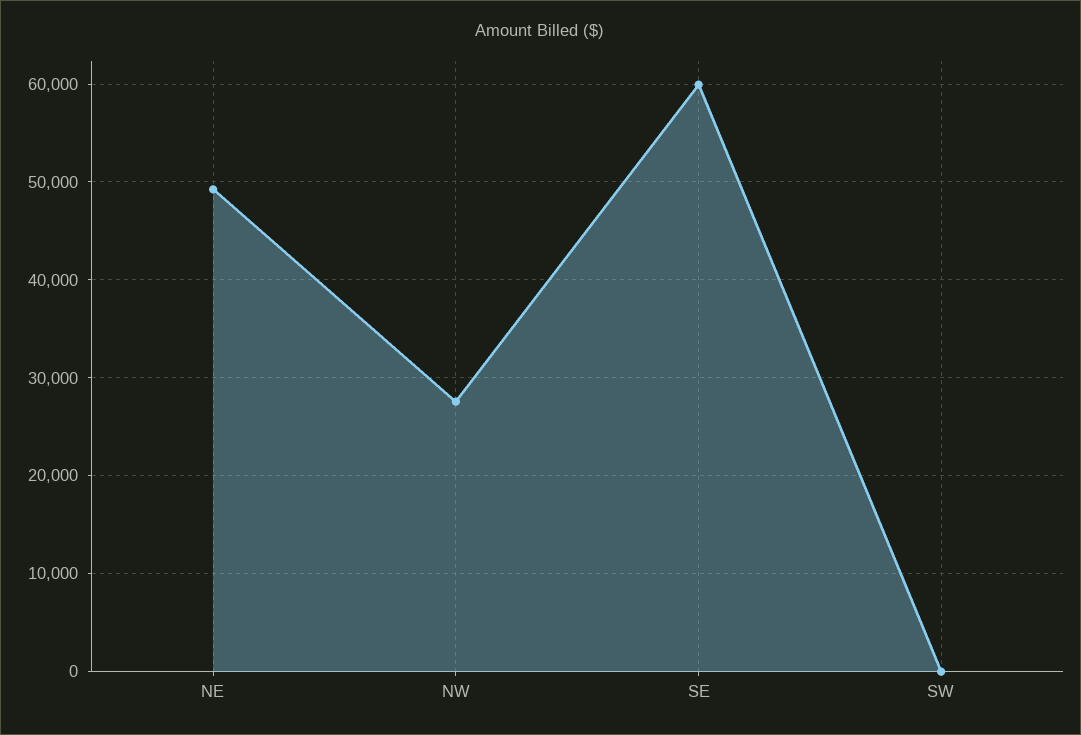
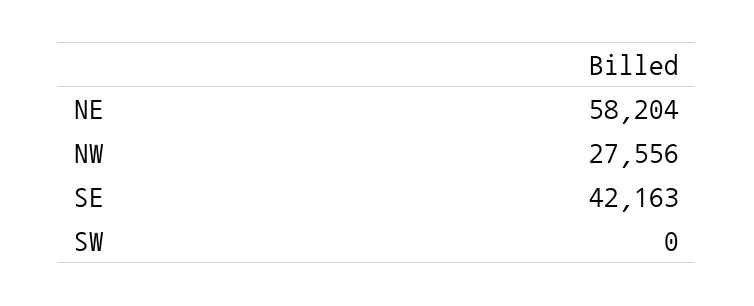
NE: 49000 -> 58204
SE: 60000 -> 42163

